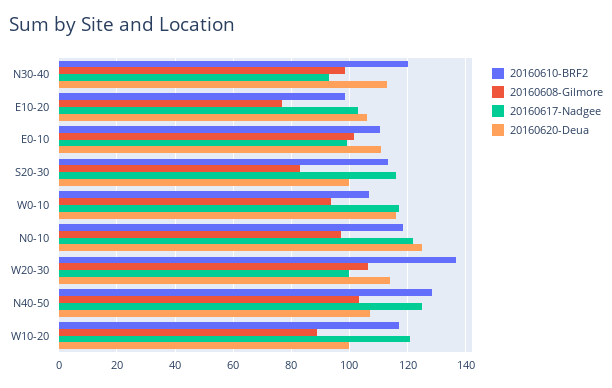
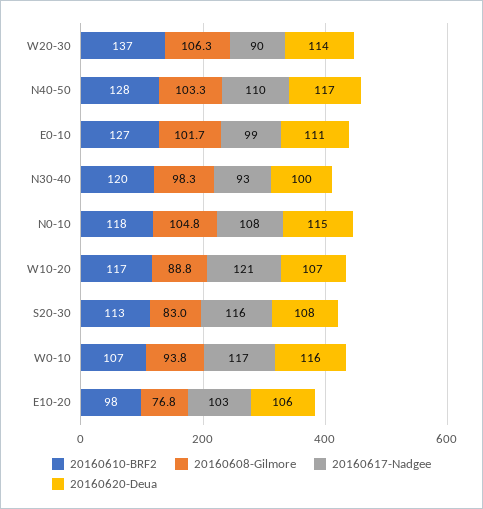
20160620-Deua, N30-40: 112.5 -> 100
20160610-BRF2, E0-10: 110 -> 127
20160620-Deua, S20-30: 100 -> 108
20160608-Gilmore, N0-10: 97.5 -> 104.8
20160617-Nadgee, N0-10: 122.5 -> 108
20160620-Deua, N0-10: 125 -> 115
20160617-Nadgee, W20-30: 100 -> 90
20160617-Nadgee, N40-50: 125 -> 110
20160620-Deua, N40-50: 107.5 -> 117
20160620-Deua, W10-20: 100 -> 107

